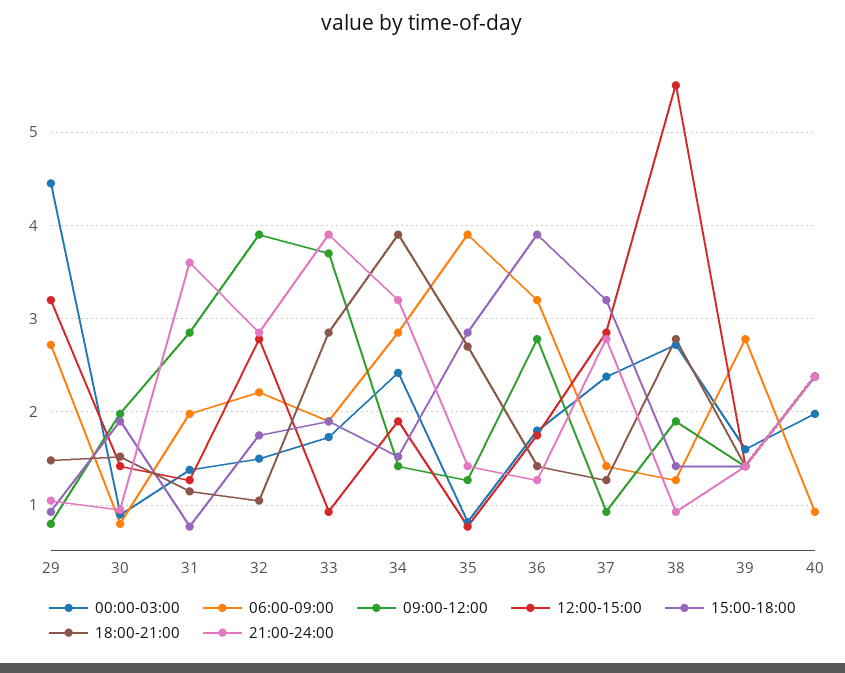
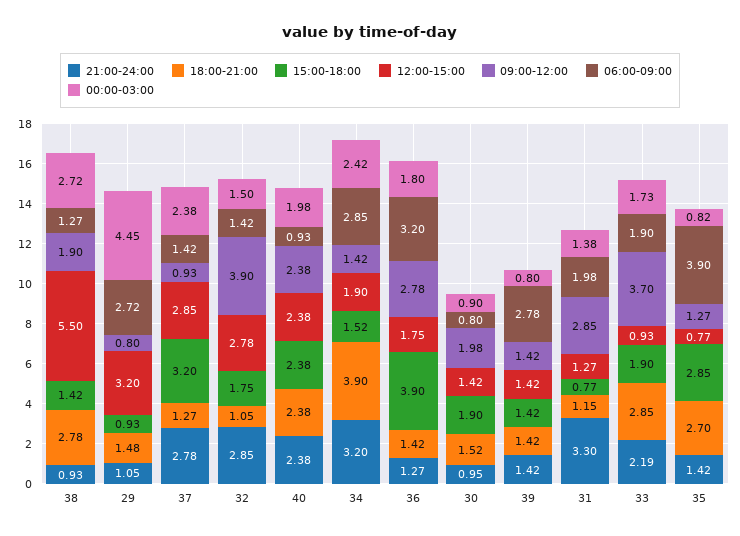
21:00-24:00, 31: 3.6 -> 3.3
06:00-09:00, 32: 2.2 -> 1.42
21:00-24:00, 33: 3.9 -> 2.19
00:00-03:00, 39: 1.6 -> 0.8

